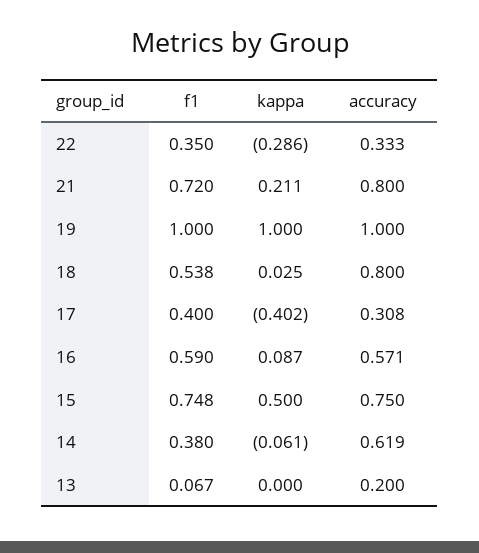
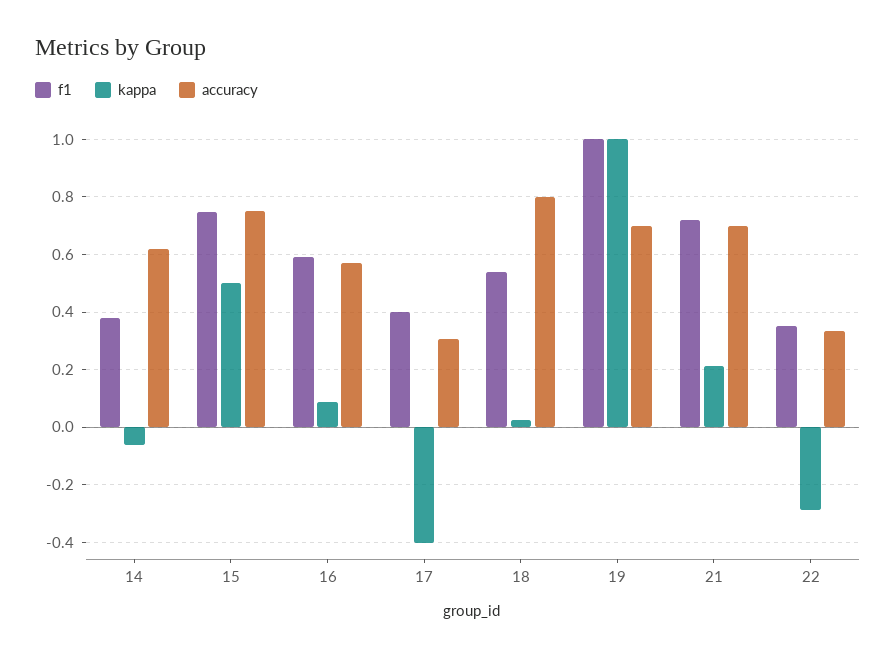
accuracy, 21: 0.8 -> 0.7
accuracy, 19: 1 -> 0.7
f1, 13: 0.067 -> none
kappa, 13: 0 -> none
accuracy, 13: 0.2 -> none

